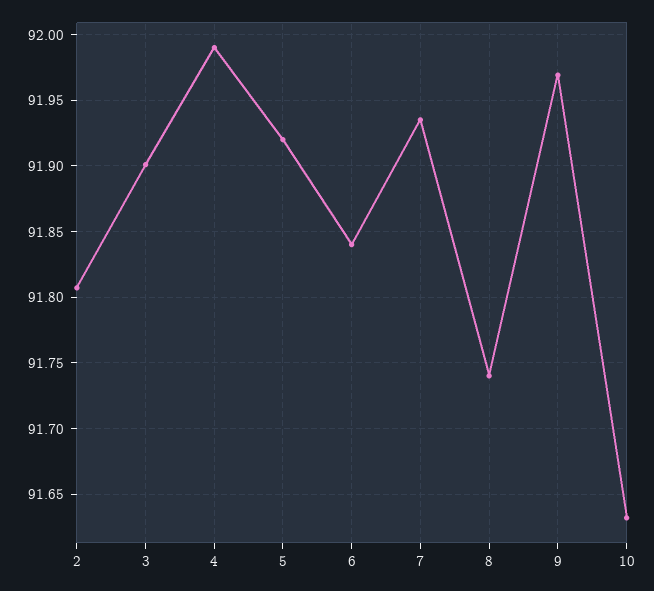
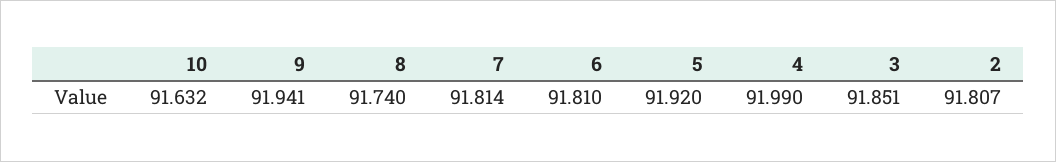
3: 91.9 -> 91.851
6: 91.84 -> 91.81
7: 91.935 -> 91.814
9: 91.97 -> 91.941

